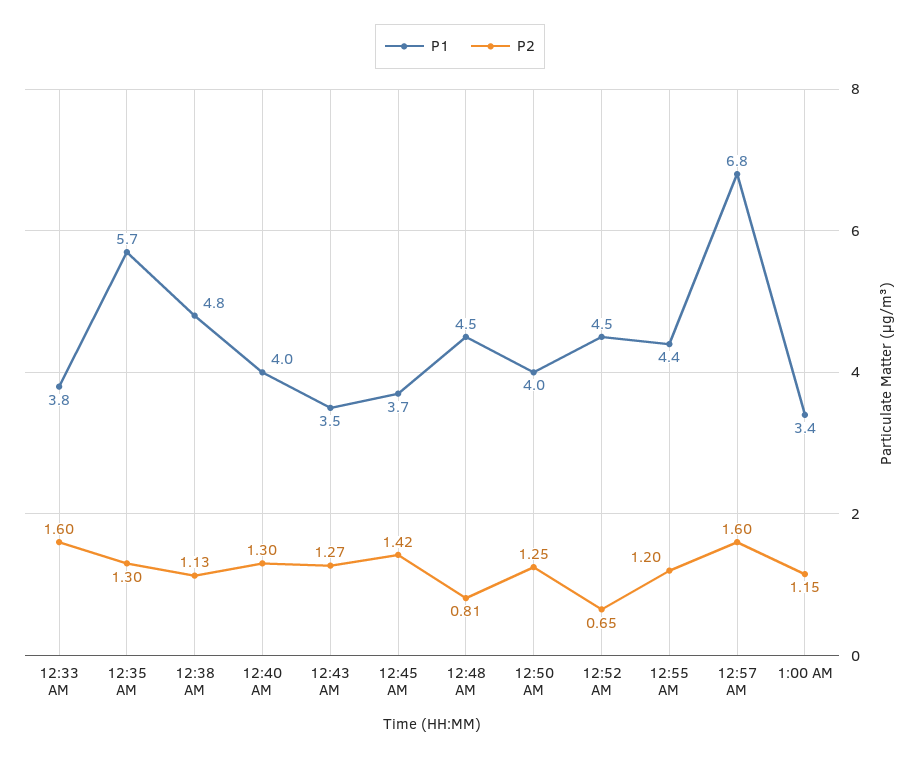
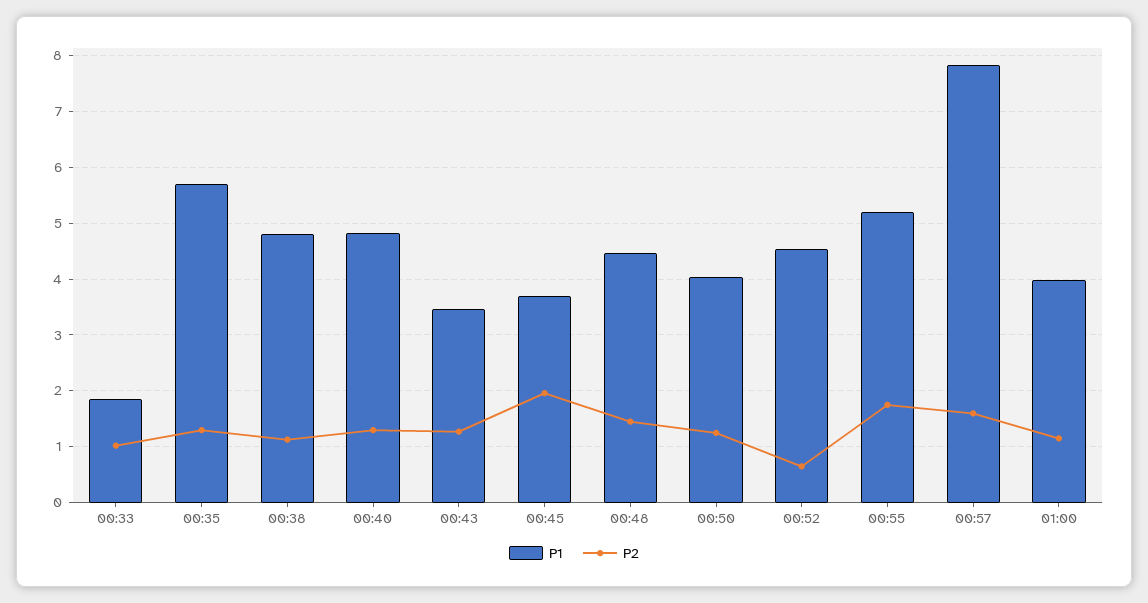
P1, 12:33 AM: 3.8 -> 1.8
P2, 12:33 AM: 1.6 -> 1
P1, 12:40 AM: 4 -> 4.8
P2, 12:45 AM: 1.42 -> 2
P2, 12:48 AM: 0.81 -> 1.4
P1, 12:55 AM: 4.4 -> 5.2
P2, 12:55 AM: 1.2 -> 1.8
P1, 12:57 AM: 6.8 -> 7.8
P1, 1:00 AM: 3.4 -> 4

